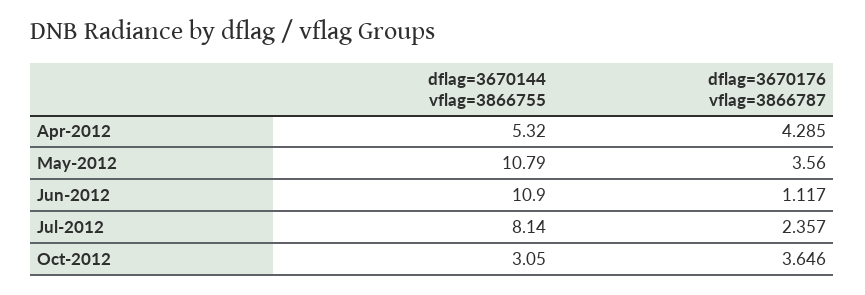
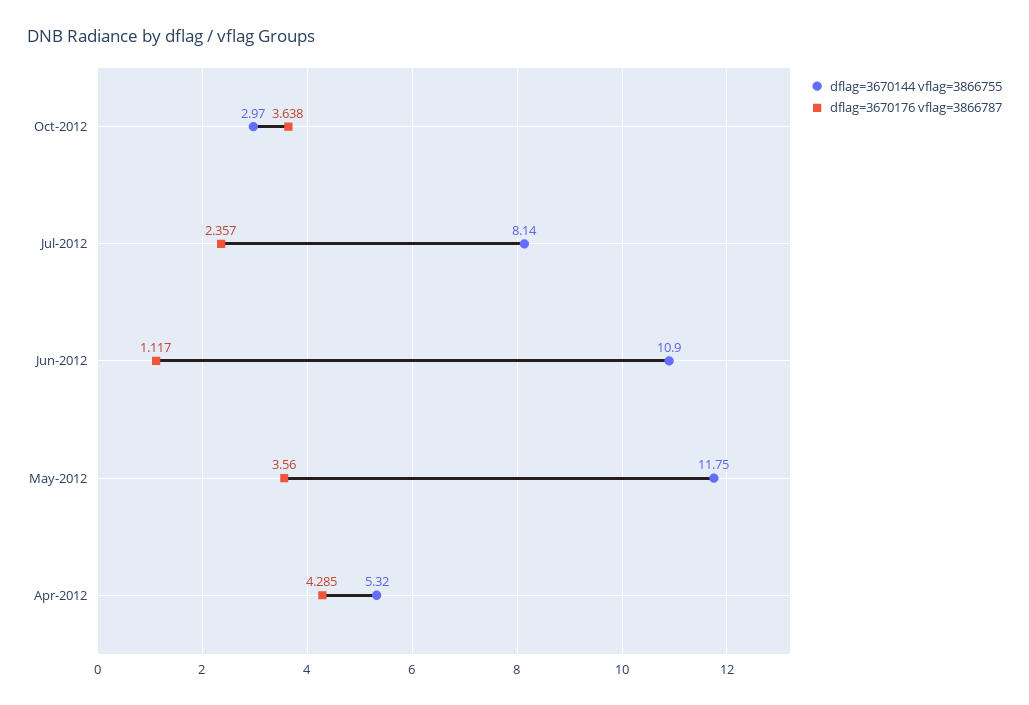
dflag=3670144 vflag=3866755, May-2012: 10.79 -> 11.75
dflag=3670144 vflag=3866755, Oct-2012: 3.05 -> 2.97
dflag=3670176 vflag=3866787, Oct-2012: 3.646 -> 3.638

